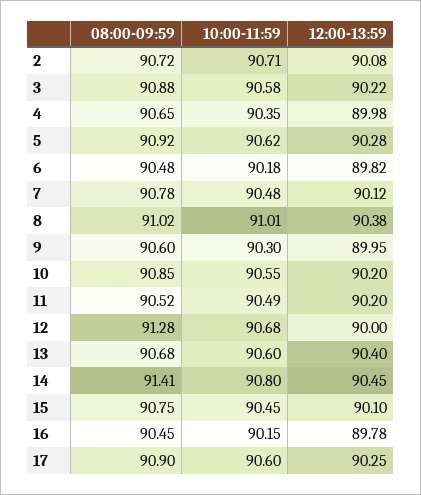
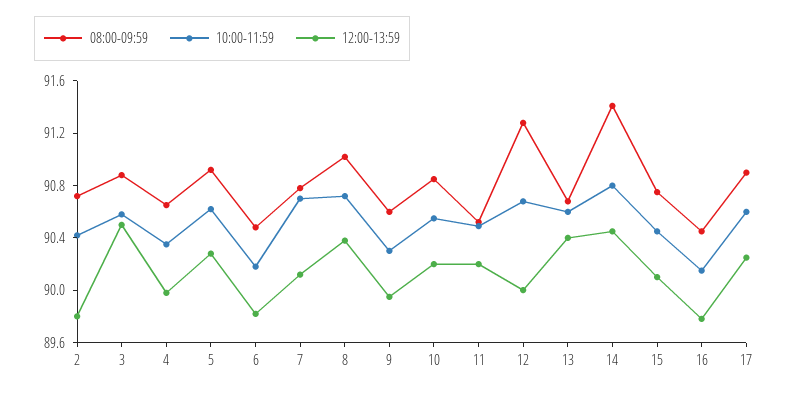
10:00-11:59, 2: 90.71 -> 90.4
12:00-13:59, 2: 90.08 -> 89.8
12:00-13:59, 3: 90.22 -> 90.5
10:00-11:59, 7: 90.48 -> 90.7
10:00-11:59, 8: 91.01 -> 90.7

